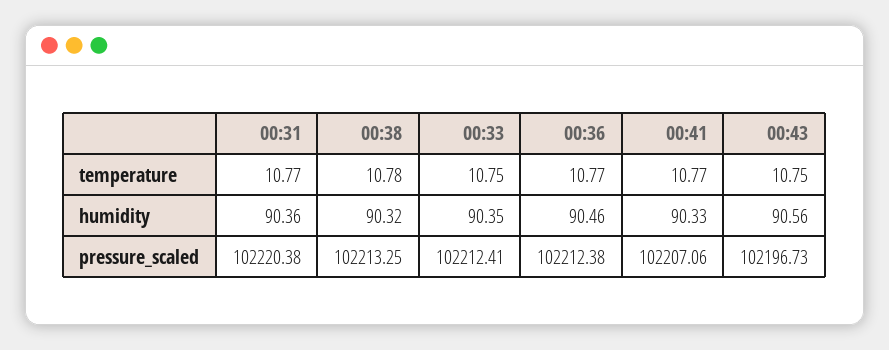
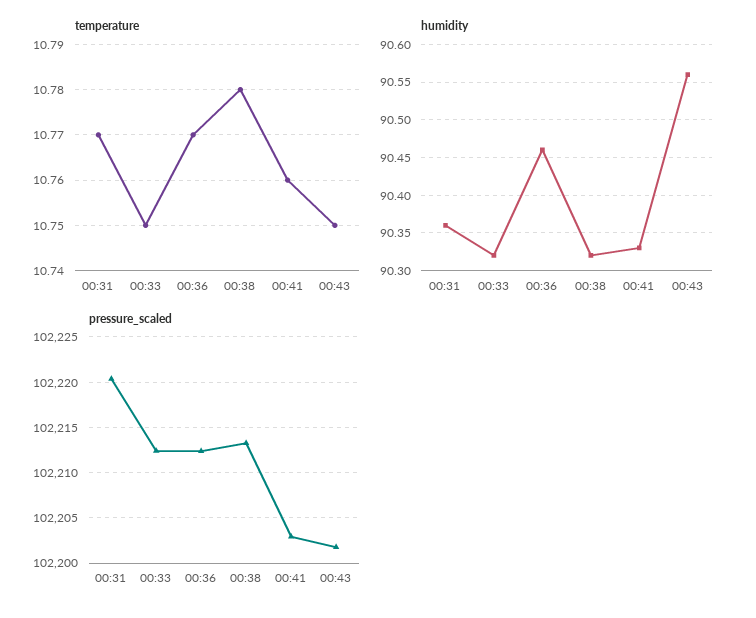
temperature, 00:41: 10.77 -> 10.76
humidity, 00:33: 90.35 -> 90.32
pressure_scaled, 00:41: 102207.06 -> 102203
pressure_scaled, 00:43: 102196.73 -> 102202

